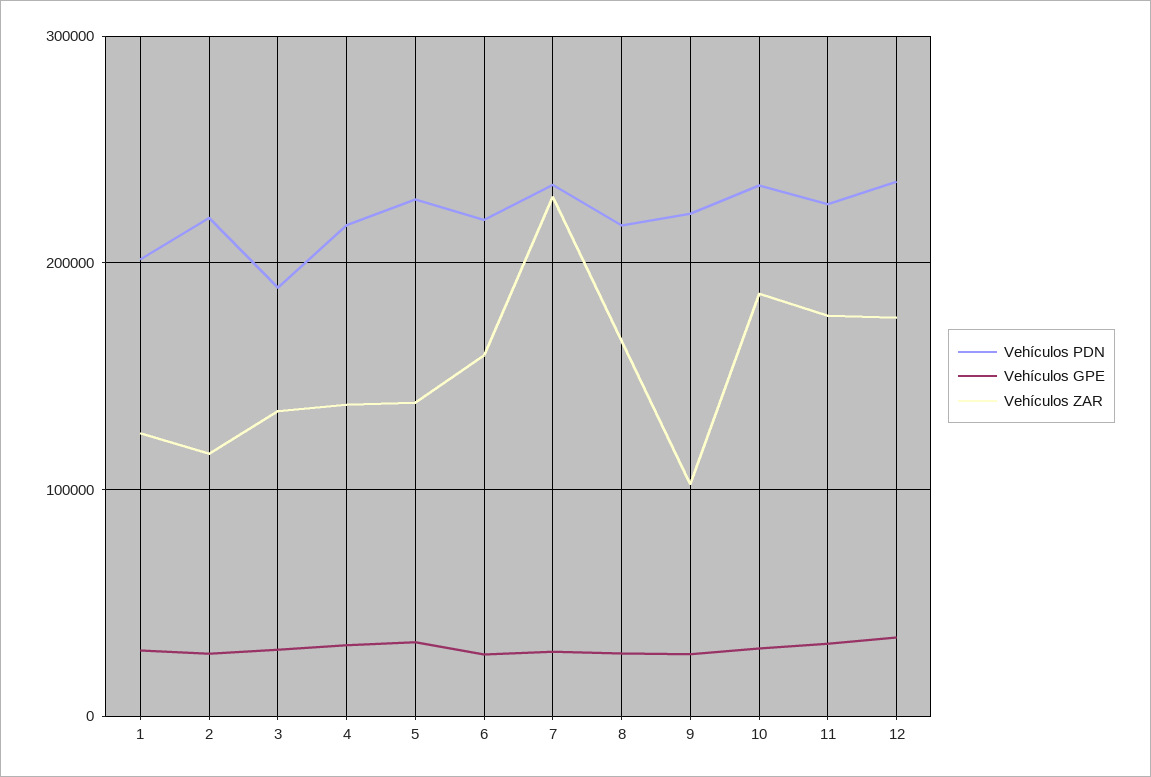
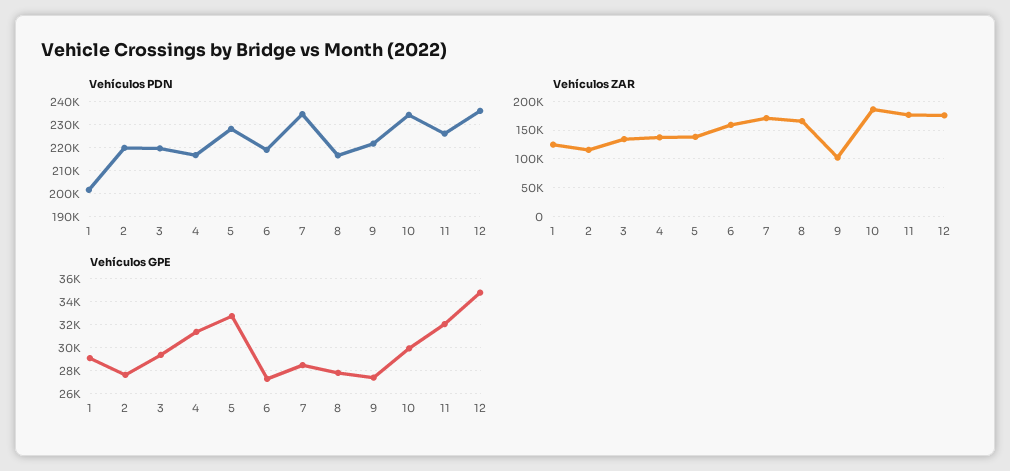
Vehículos PDN, 3: 190000 -> 220000
Vehículos ZAR, 7: 230000 -> 175000

